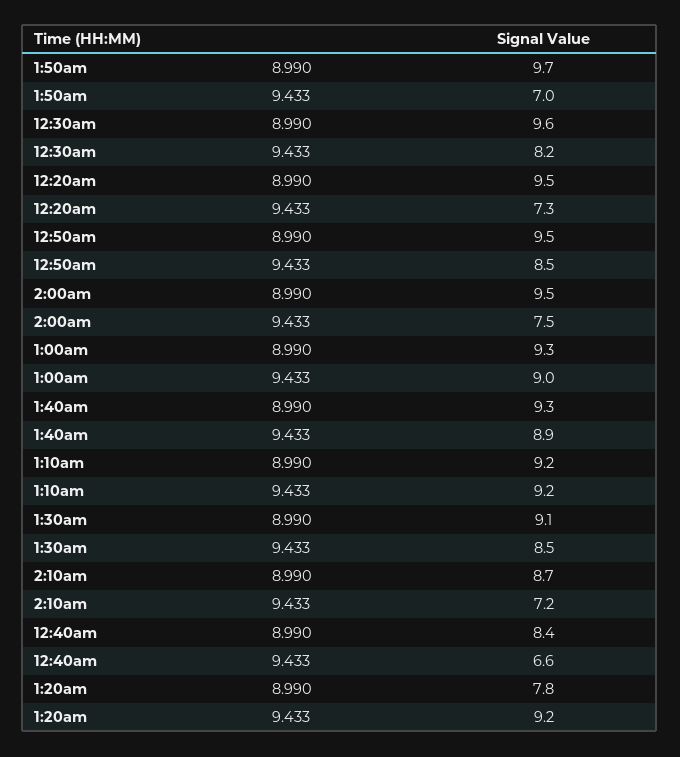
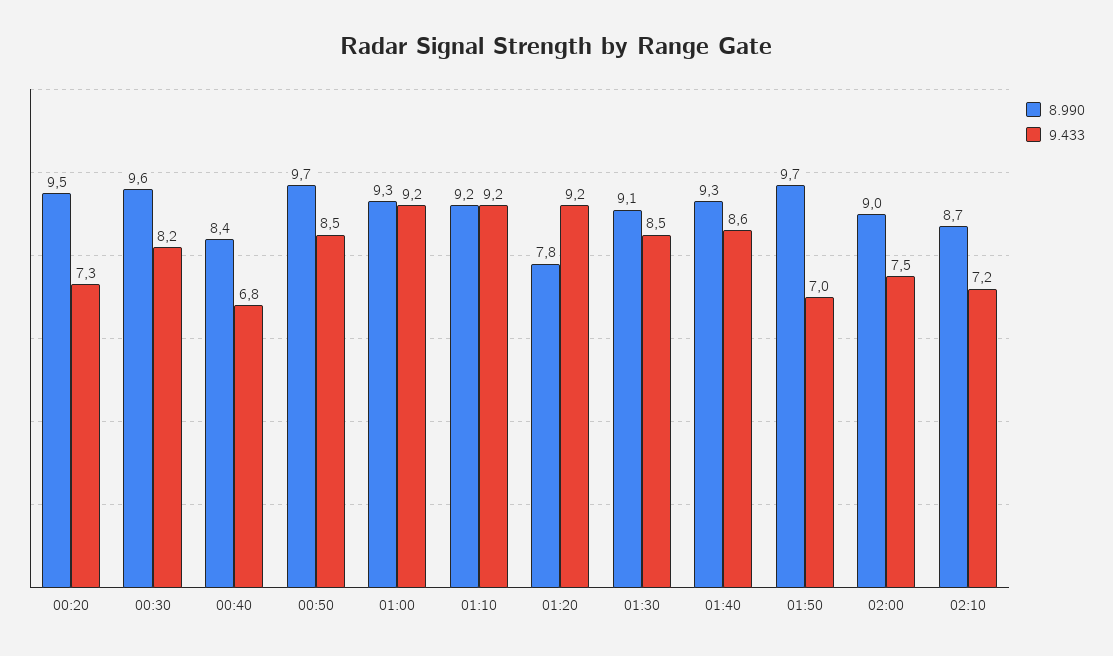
8.990, 12:50am: 9.5 -> 9.7
8.990, 2:00am: 9.5 -> 9
9.433, 1:00am: 9 -> 9.2
9.433, 1:40am: 8.9 -> 8.6
9.433, 12:40am: 6.6 -> 6.8

